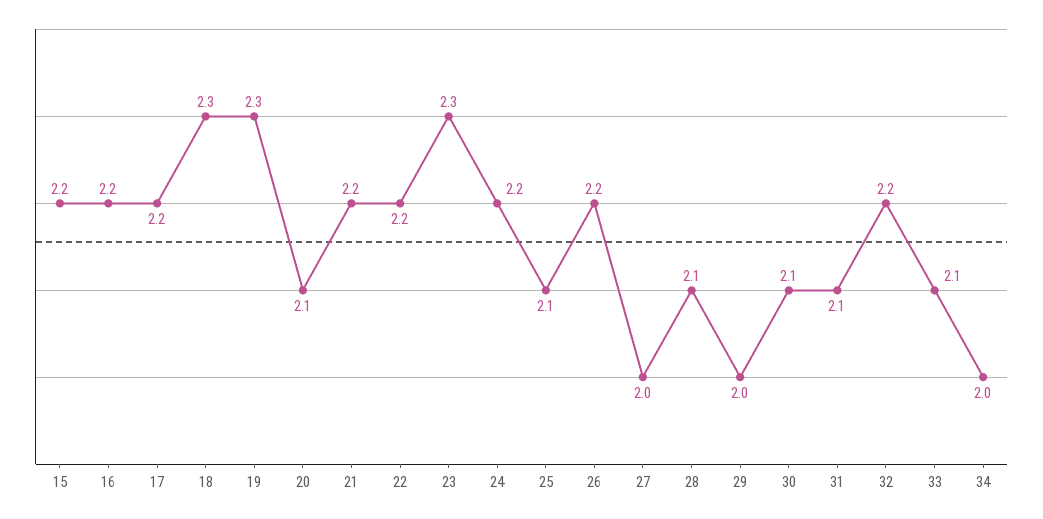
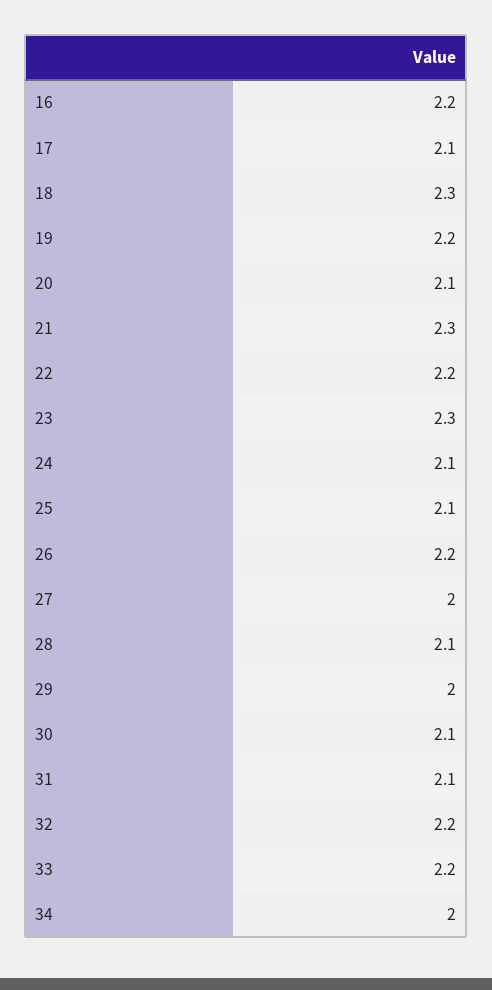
15: 2.2 -> none
17: 2.2 -> 2.1
19: 2.3 -> 2.2
21: 2.2 -> 2.3
24: 2.2 -> 2.1
33: 2.1 -> 2.2

